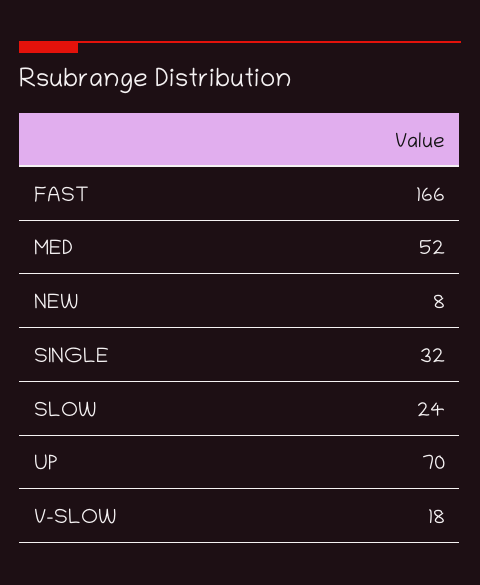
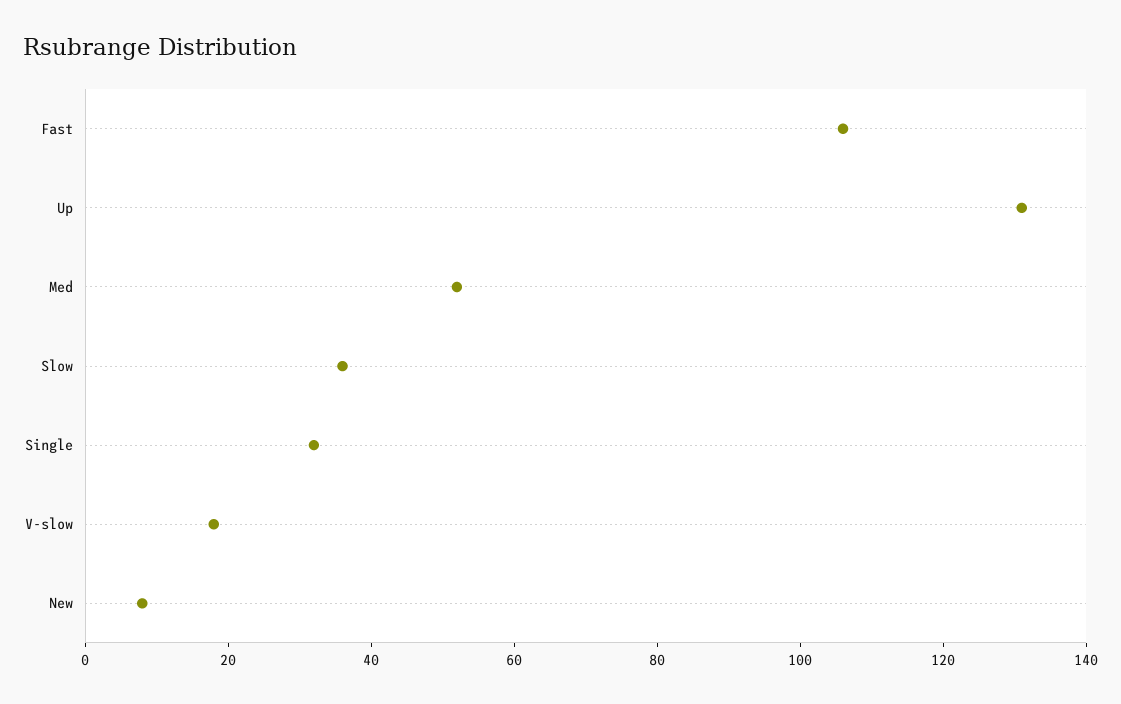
FAST: 166 -> 105
SLOW: 24 -> 35
UP: 70 -> 130

